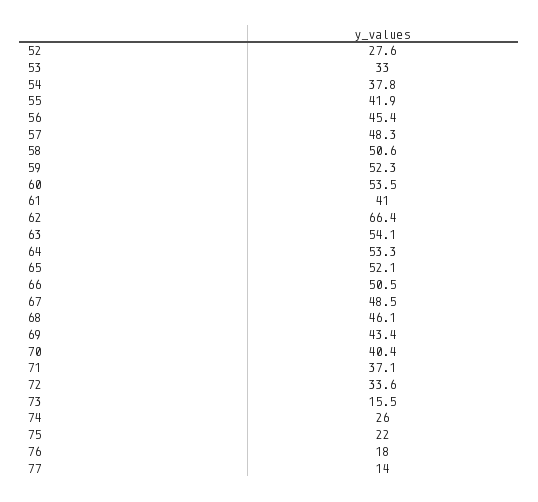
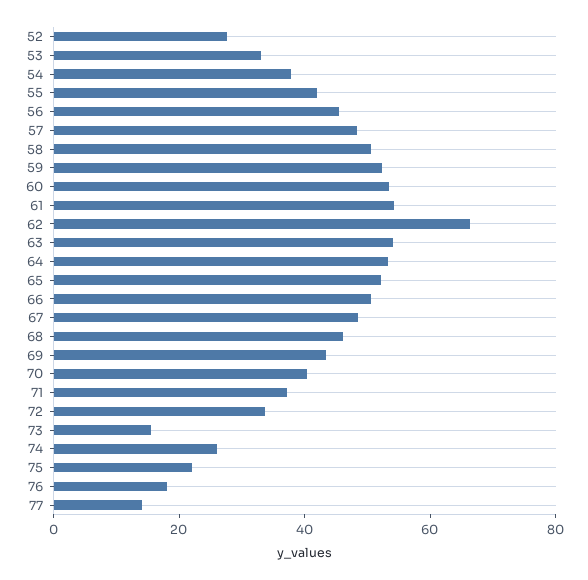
61: 41 -> 55

